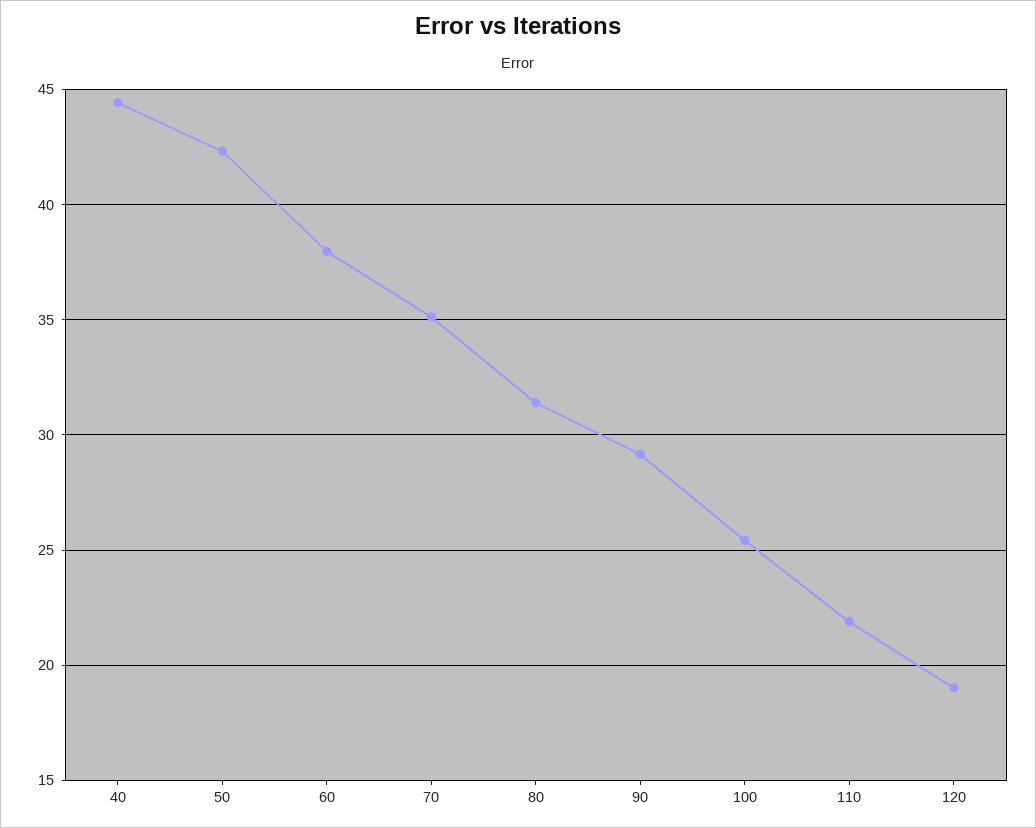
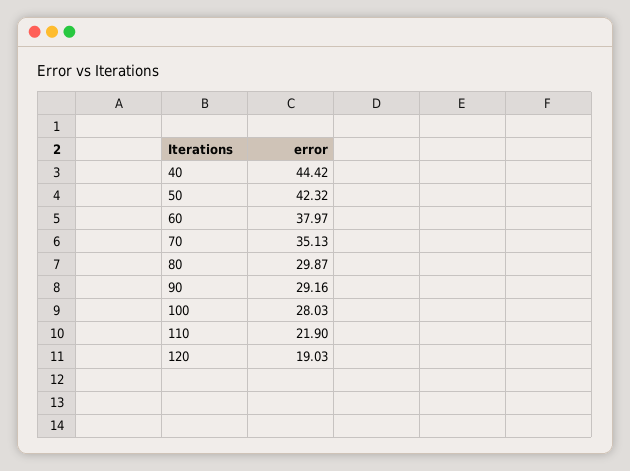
80: 31.5 -> 29.87
100: 25.5 -> 28.03

